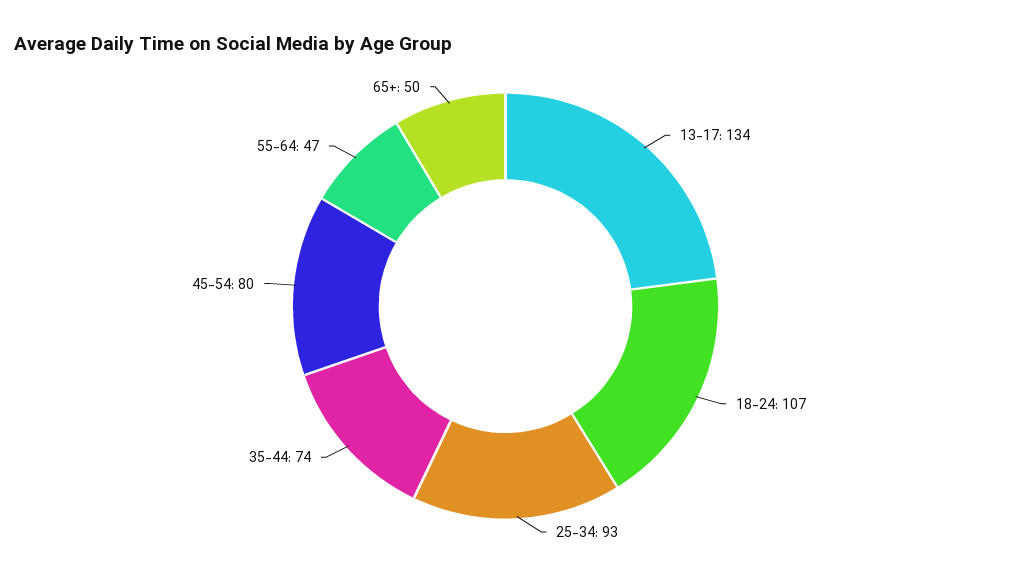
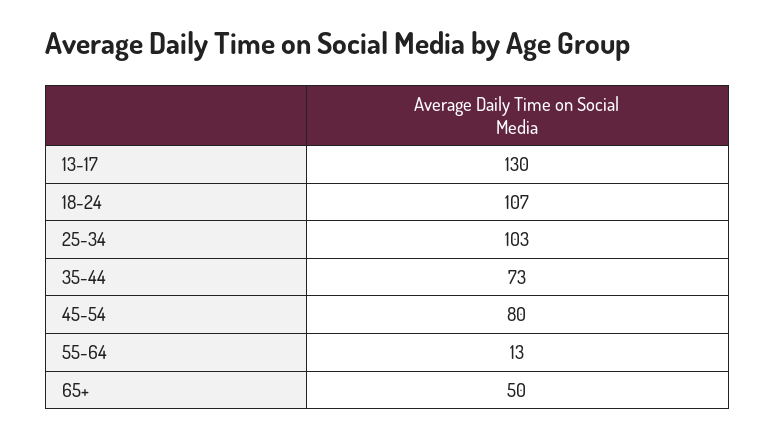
13-17: 134 -> 130
25-34: 93 -> 103
35-44: 74 -> 73
55-64: 47 -> 13

